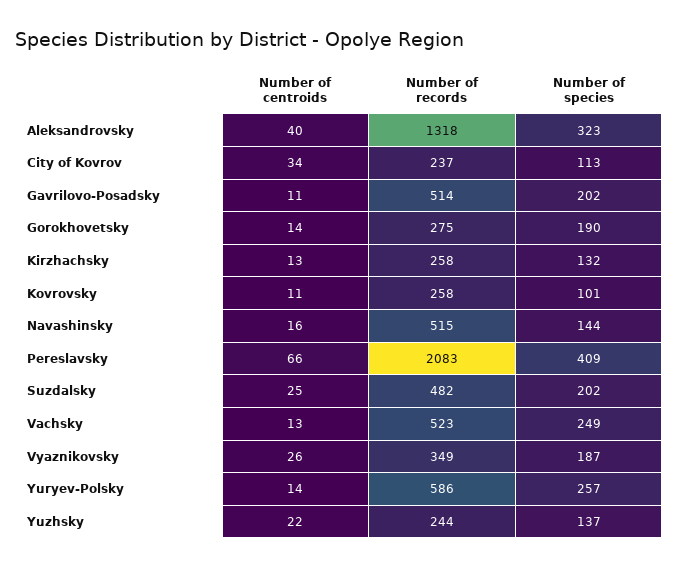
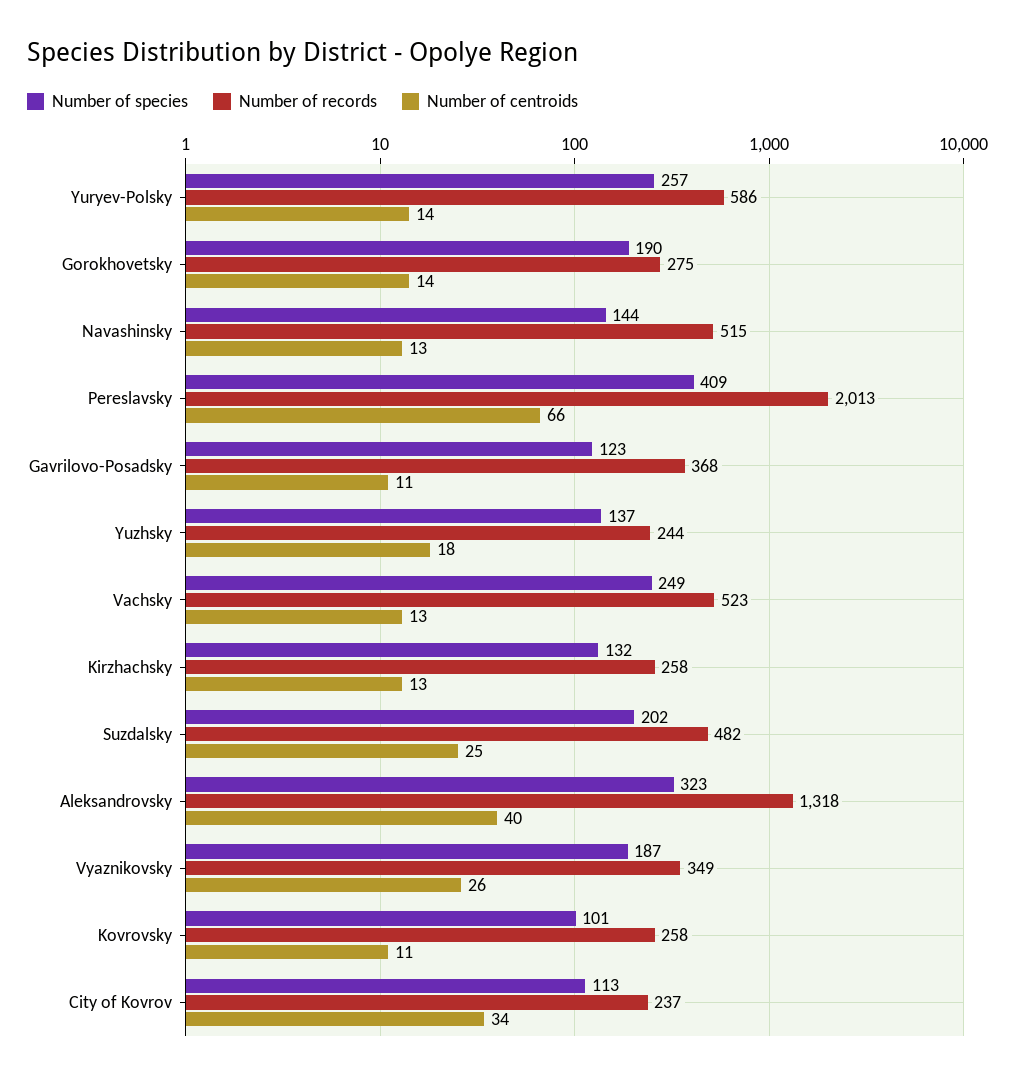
Number of records, Gavrilovo-Posadsky: 514 -> 368
Number of species, Gavrilovo-Posadsky: 202 -> 123
Number of centroids, Navashinsky: 16 -> 13
Number of records, Pereslavsky: 2083 -> 2013
Number of centroids, Yuzhsky: 22 -> 18

